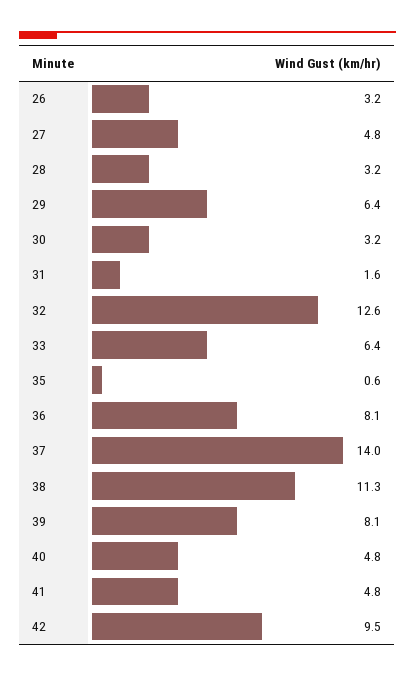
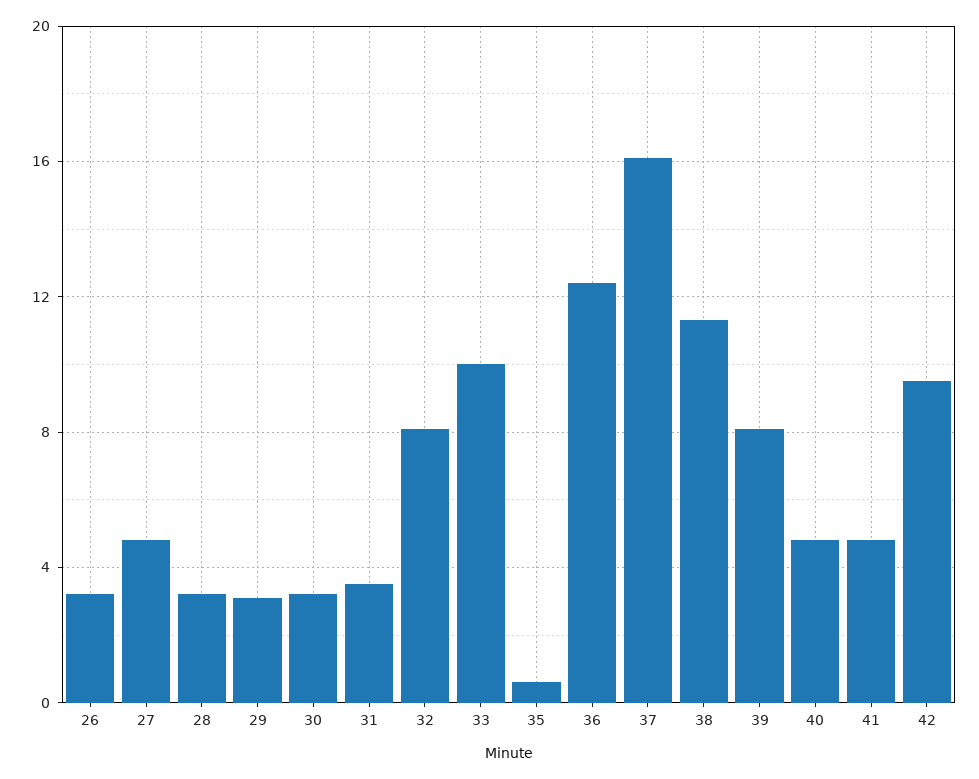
29: 6.4 -> 3
31: 1.6 -> 3.5
32: 12.6 -> 8
33: 6.4 -> 10
36: 8.1 -> 12.5
37: 14 -> 16

